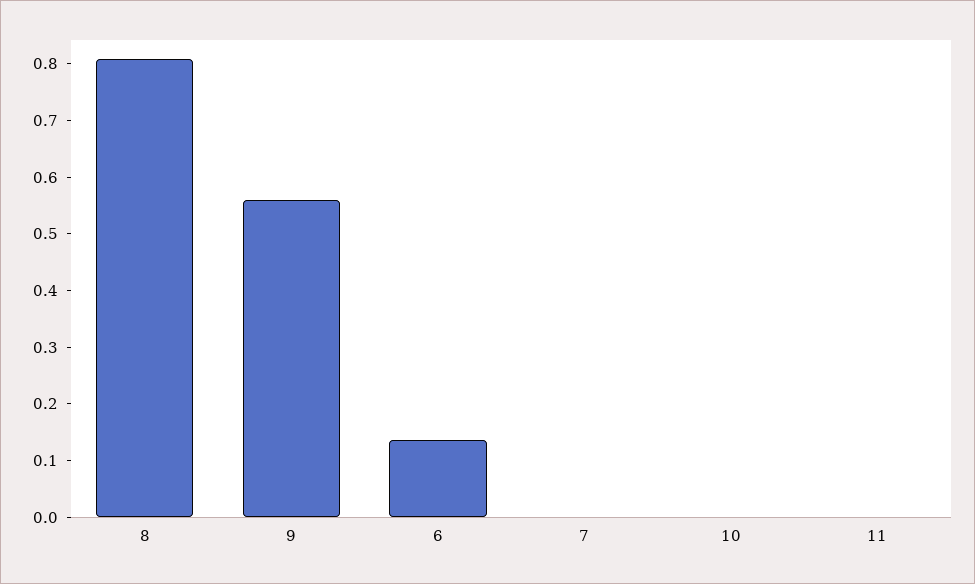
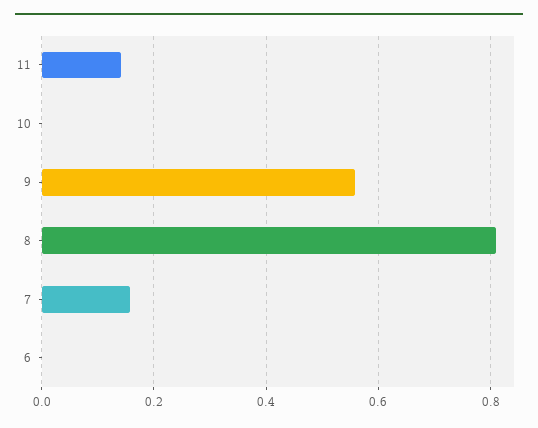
6: 0.14 -> 0
7: 0 -> 0.16
11: 0 -> 0.14

